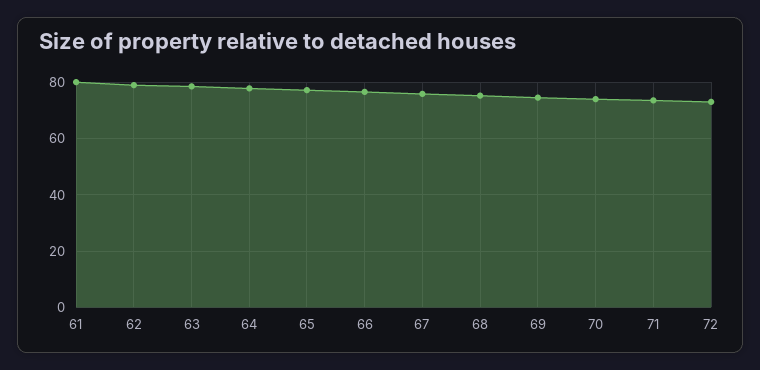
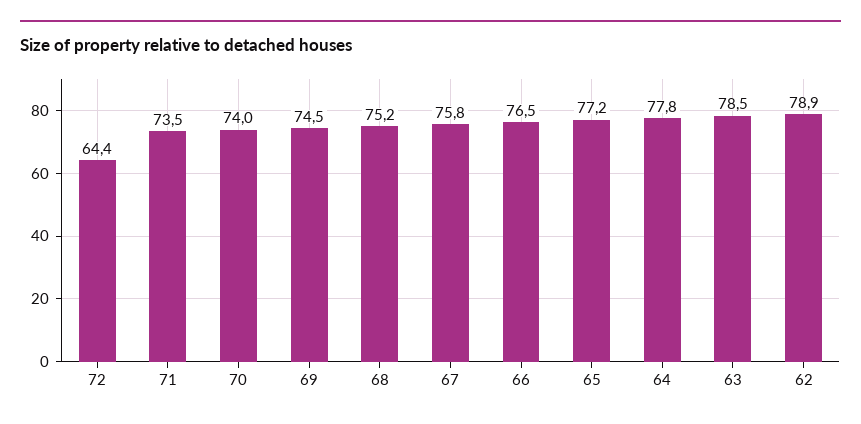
61: 80 -> none
72: 72.5 -> 64.4

